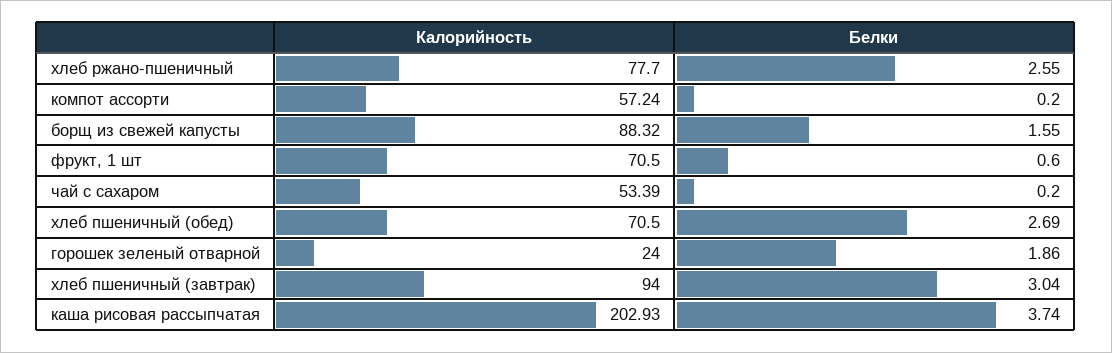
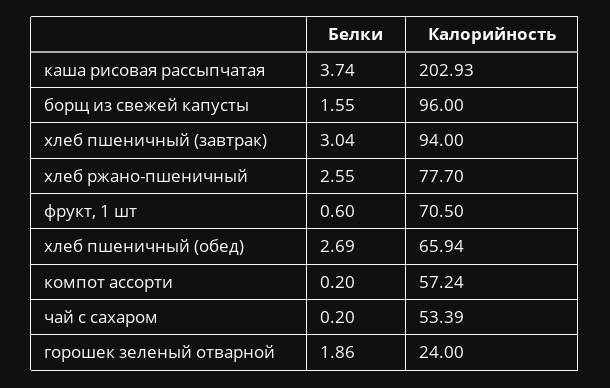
Калорийность, борщ из свежей капусты: 88.32 -> 96
Калорийность, хлеб пшеничный (обед): 70.5 -> 65.94

